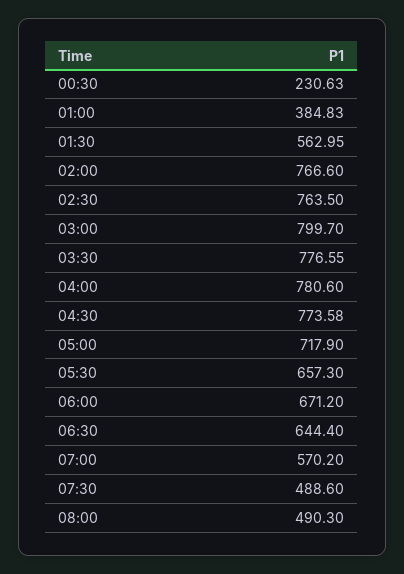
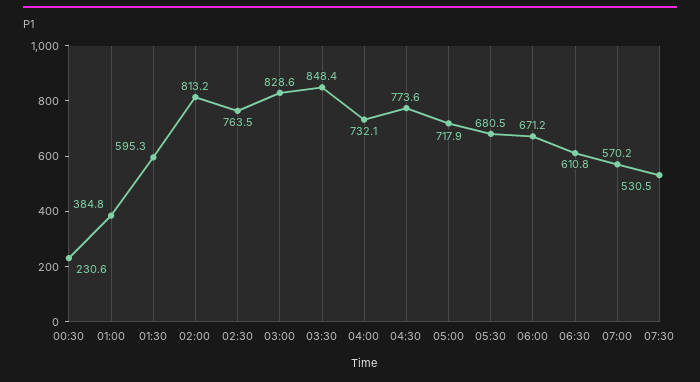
01:30: 562.95 -> 595.3
02:00: 766.6 -> 813.2
03:00: 799.7 -> 828.6
03:30: 776.55 -> 848.4
04:00: 780.6 -> 732.1
05:30: 657.3 -> 680.5
06:30: 644.4 -> 610.8
07:30: 488.6 -> 530.5
08:00: 490.3 -> none

